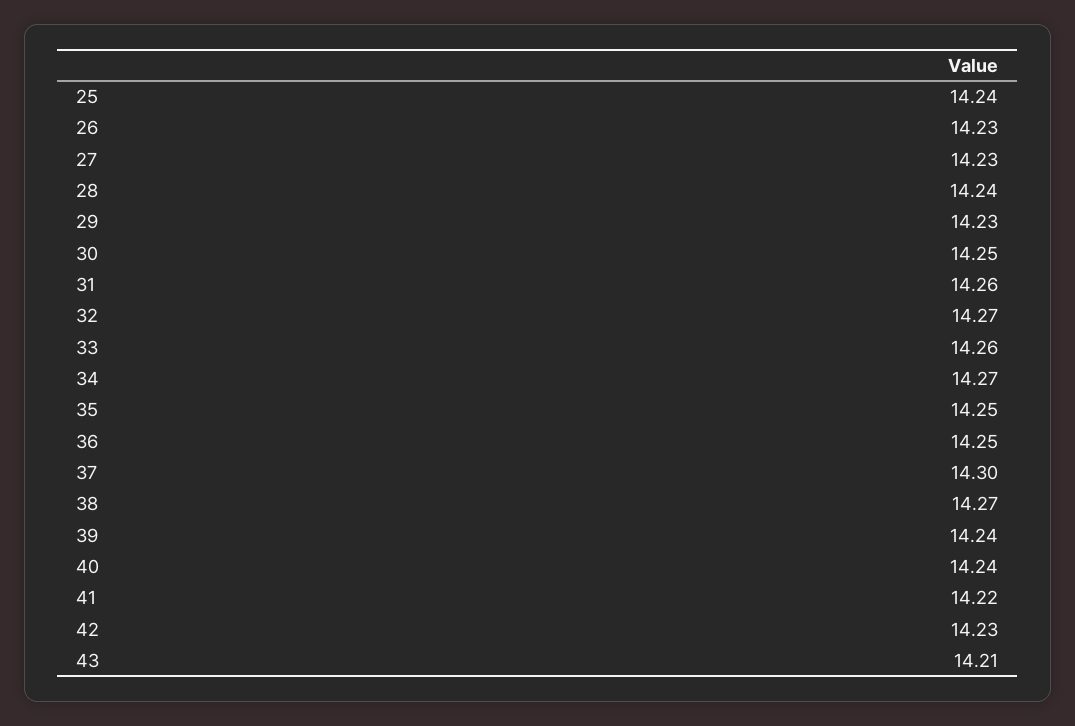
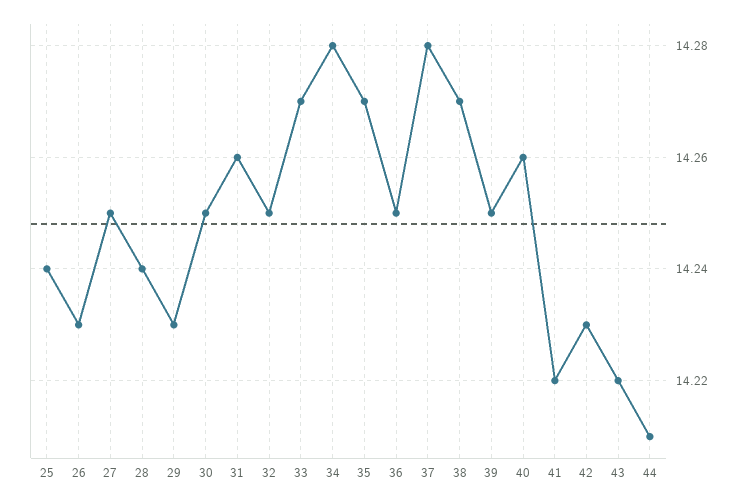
27: 14.23 -> 14.25
32: 14.27 -> 14.25
33: 14.26 -> 14.27
34: 14.27 -> 14.28
35: 14.25 -> 14.27
37: 14.3 -> 14.28
39: 14.24 -> 14.25
40: 14.24 -> 14.26
43: 14.21 -> 14.22
44: none -> 14.21

